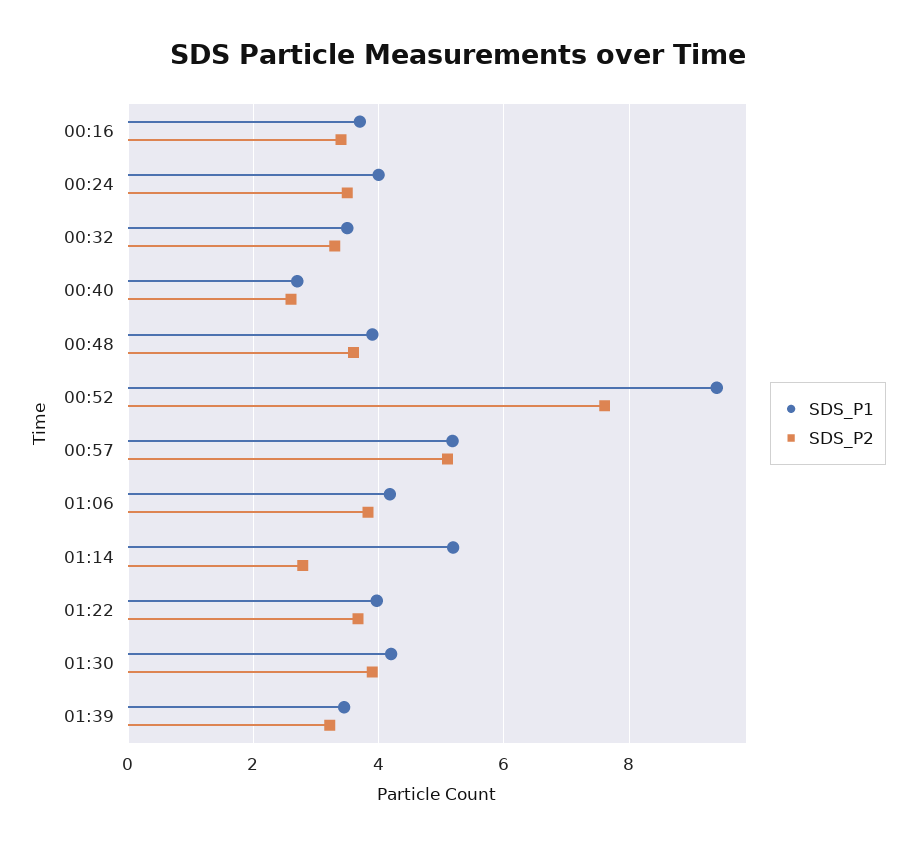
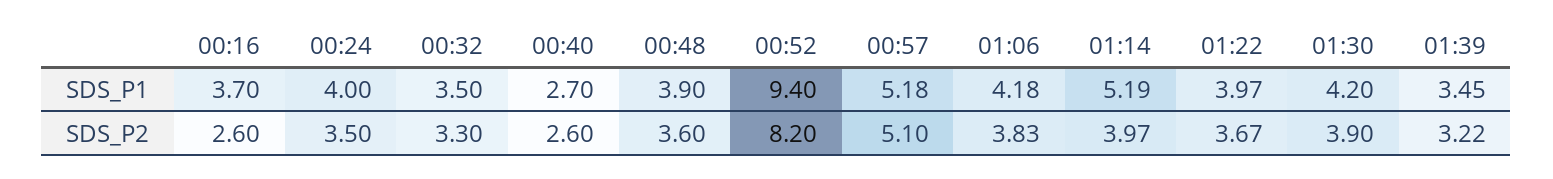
SDS_P2, 00:16: 3.4 -> 2.6
SDS_P2, 00:52: 7.6 -> 8.2
SDS_P2, 01:14: 2.8 -> 3.97

